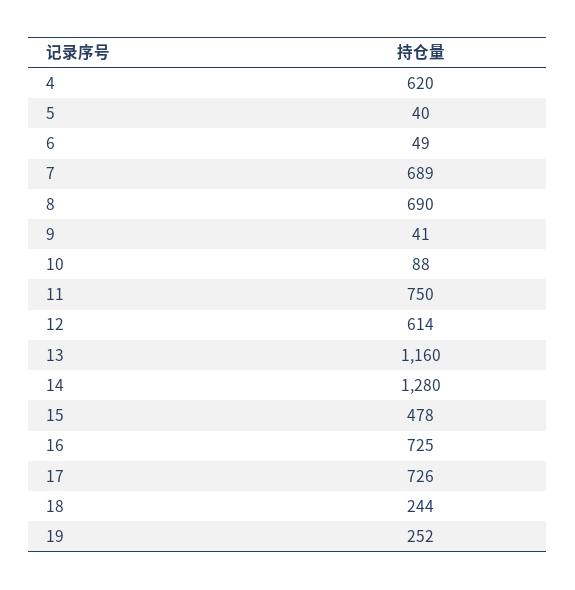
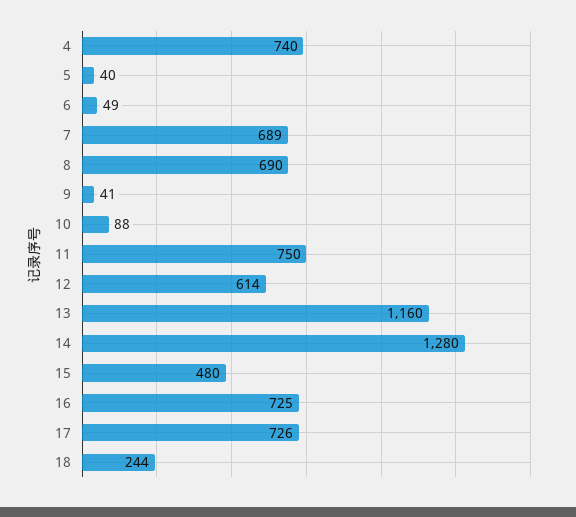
4: 620 -> 740
15: 478 -> 480
19: 252 -> none

